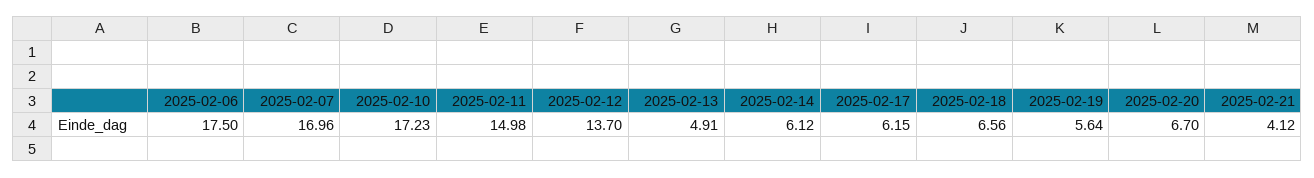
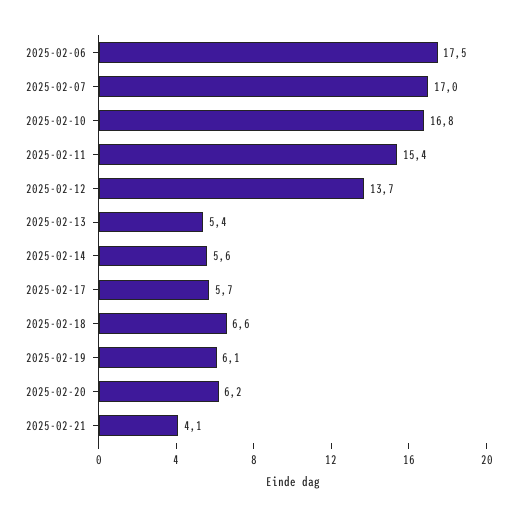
2025-02-10: 17.23 -> 16.8
2025-02-11: 14.98 -> 15.4
2025-02-13: 4.91 -> 5.4
2025-02-14: 6.12 -> 5.6
2025-02-17: 6.15 -> 5.7
2025-02-19: 5.64 -> 6.1
2025-02-20: 6.7 -> 6.2

